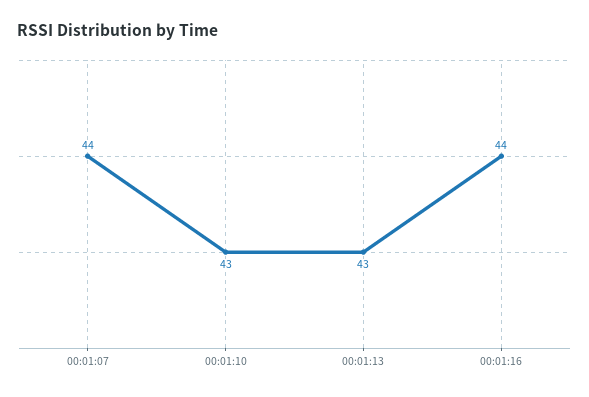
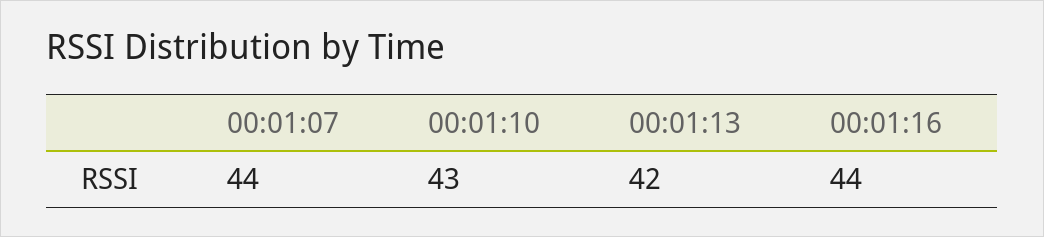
00:01:13: 43 -> 42

